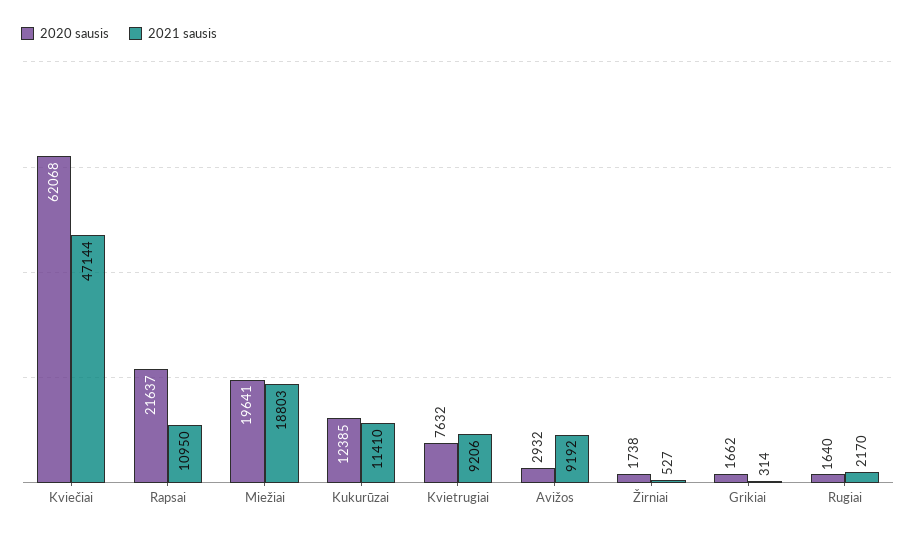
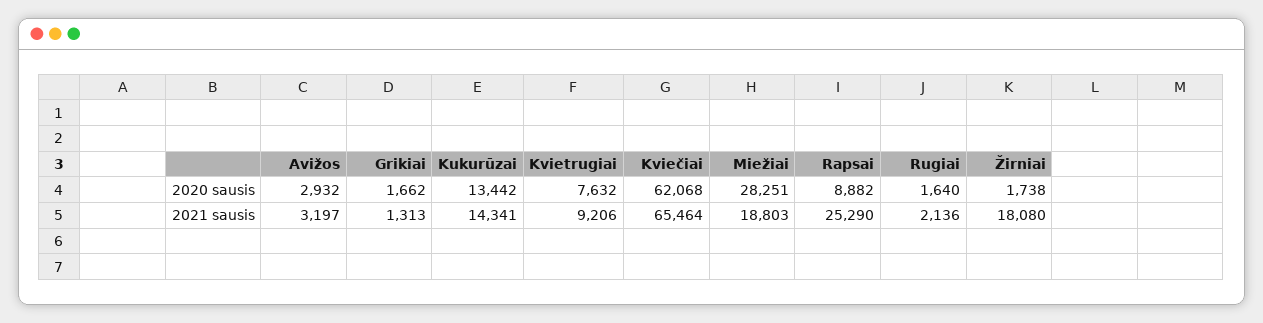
2021 sausis, Kviečiai: 47144 -> 65464
2020 sausis, Rapsai: 21637 -> 8882
2021 sausis, Rapsai: 10950 -> 25290
2020 sausis, Miežiai: 19641 -> 28251
2020 sausis, Kukurūzai: 12385 -> 13442
2021 sausis, Kukurūzai: 11410 -> 14341
2021 sausis, Avižos: 9192 -> 3197
2021 sausis, Žirniai: 527 -> 18080
2021 sausis, Grikiai: 314 -> 1313
2021 sausis, Rugiai: 2170 -> 2136

